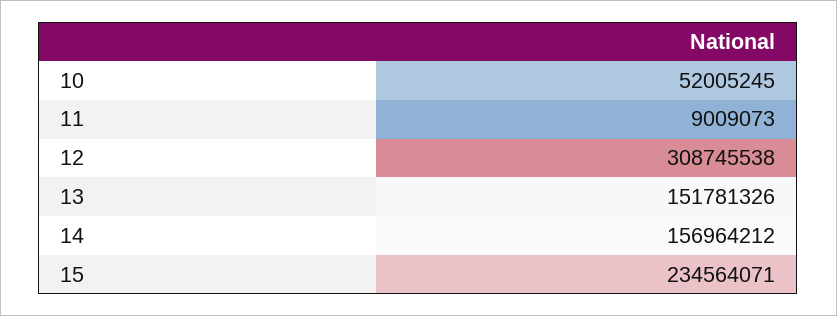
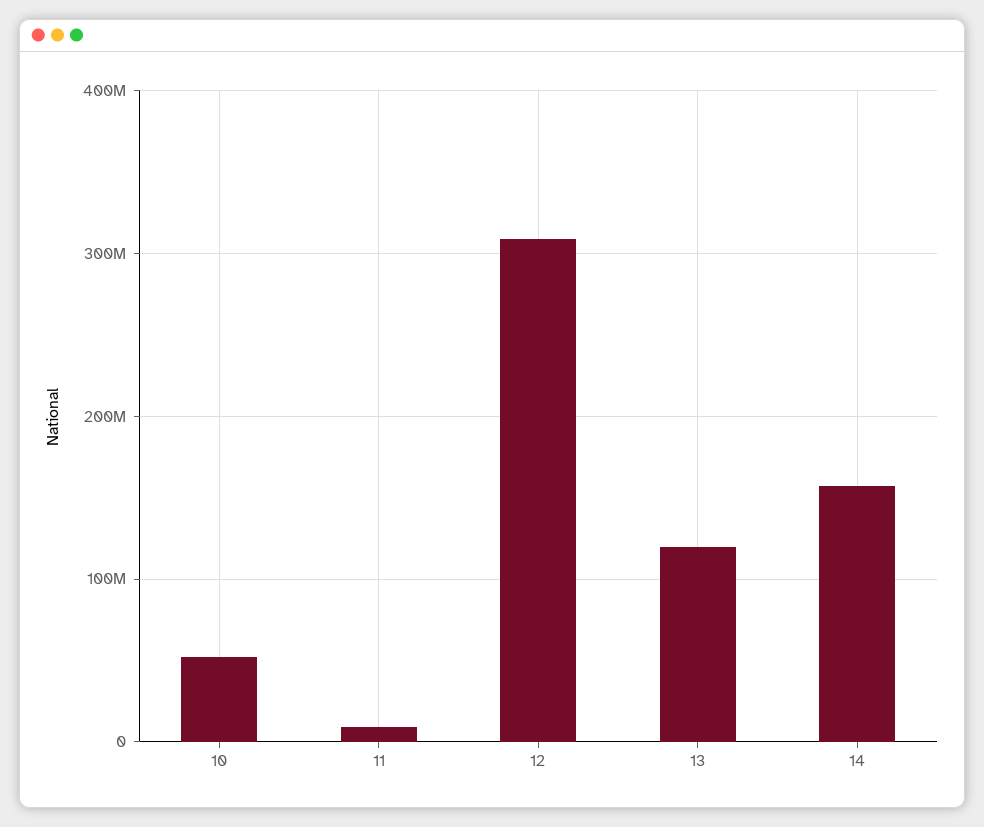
13: 151781326 -> 120000000
15: 234564071 -> none

